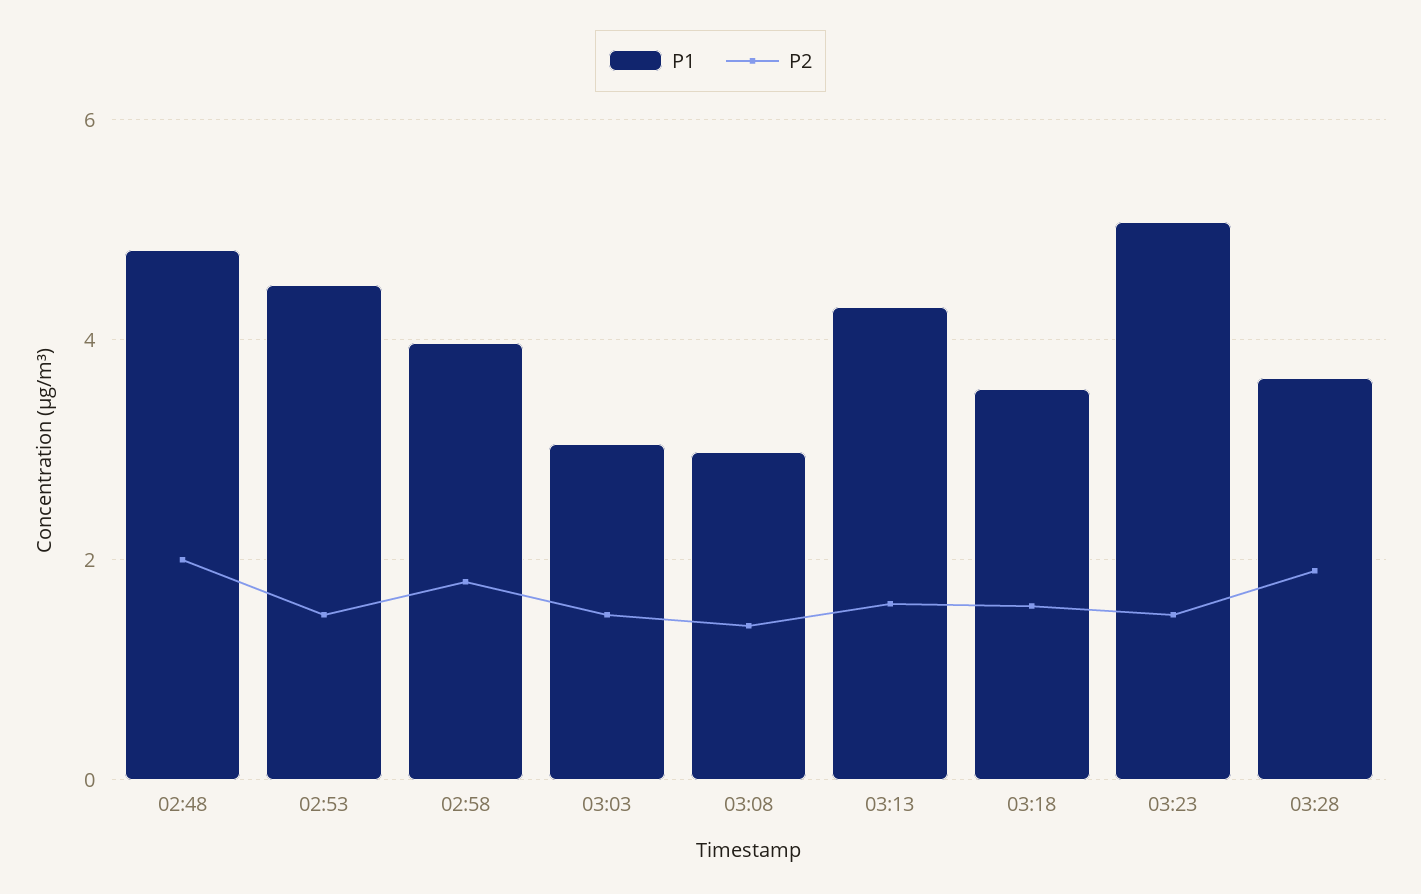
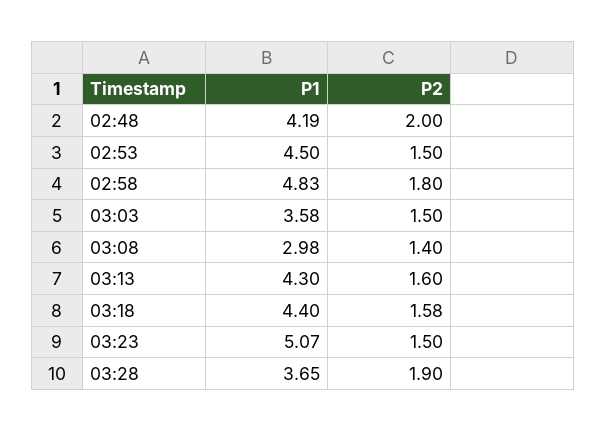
P1, 02:48: 4.8 -> 4.19
P1, 02:58: 4 -> 4.83
P1, 03:03: 3 -> 3.58
P1, 03:18: 3.6 -> 4.4

